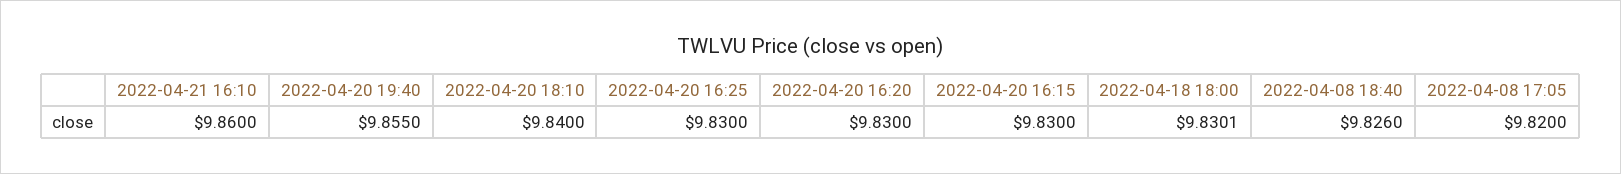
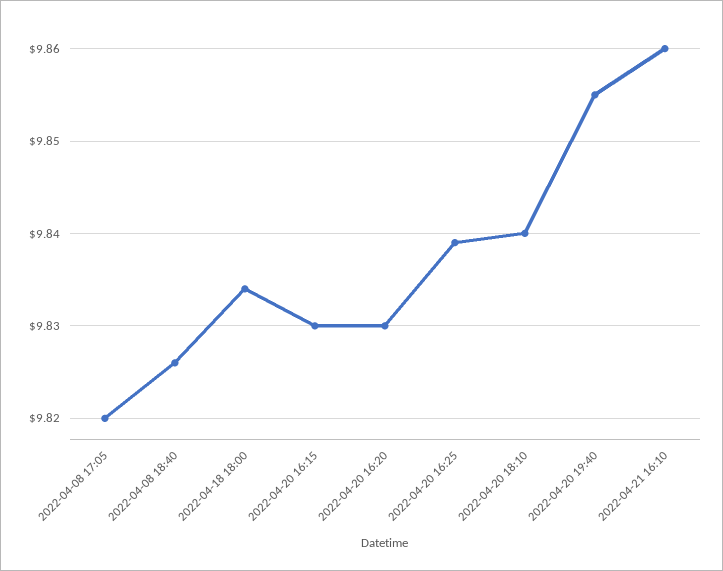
2022-04-20 16:25: 9.83 -> 9.839
2022-04-18 18:00: 9.8301 -> 9.834

